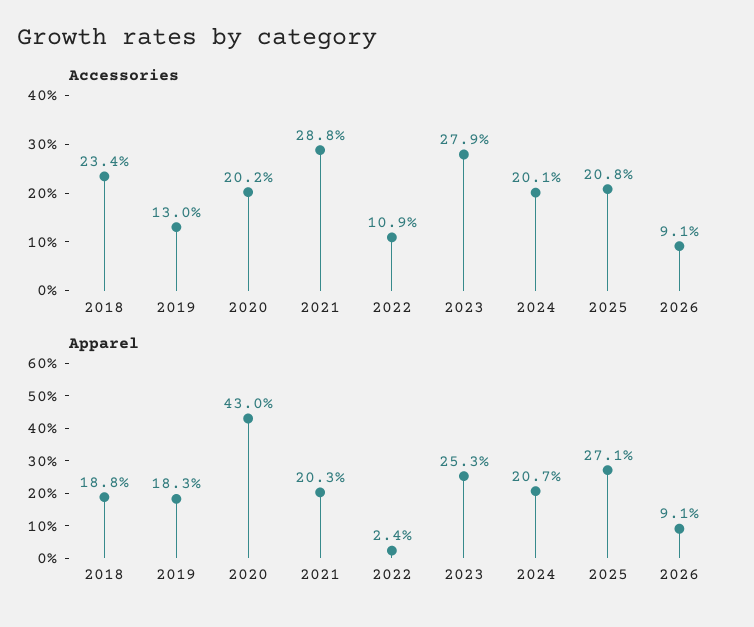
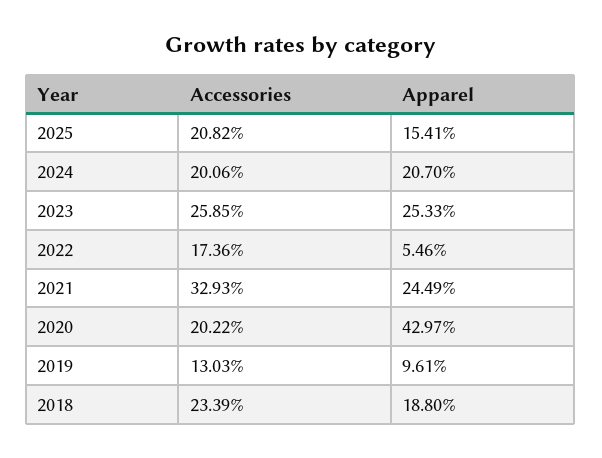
Accessories, 2021: 28.8 -> 32.93
Accessories, 2022: 10.9 -> 17.36
Accessories, 2023: 27.9 -> 25.85
Accessories, 2026: 9.1 -> none
Apparel, 2019: 18.3 -> 9.61
Apparel, 2021: 20.3 -> 24.49
Apparel, 2022: 2.4 -> 5.46
Apparel, 2025: 27.1 -> 15.41
Apparel, 2026: 9.1 -> none

